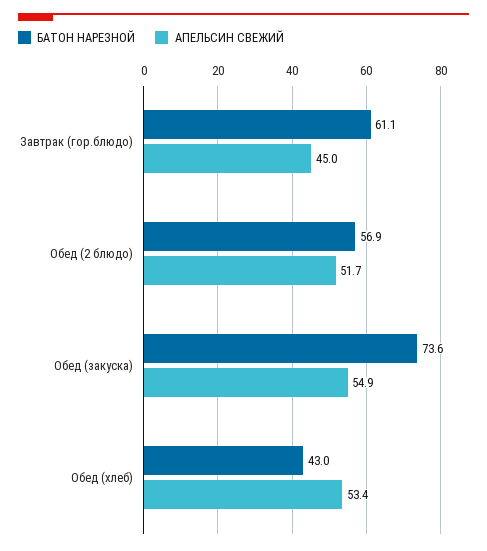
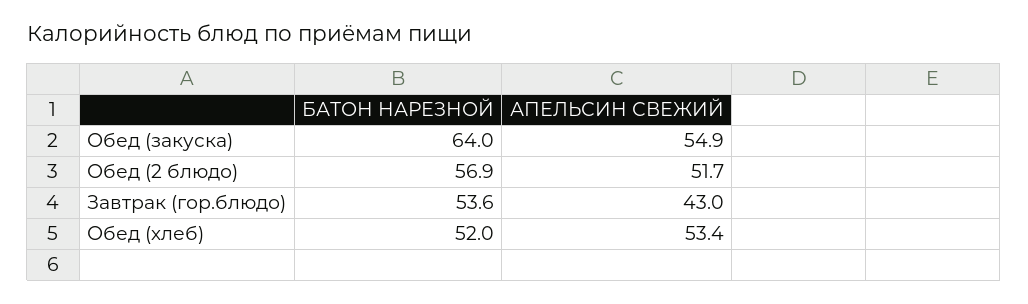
БАТОН НАРЕЗНОЙ, Завтрак (гор.блюдо): 61.1 -> 53.6
АПЕЛЬСИН СВЕЖИЙ, Завтрак (гор.блюдо): 45 -> 43
БАТОН НАРЕЗНОЙ, Обед (закуска): 73.6 -> 64
БАТОН НАРЕЗНОЙ, Обед (хлеб): 43 -> 52

